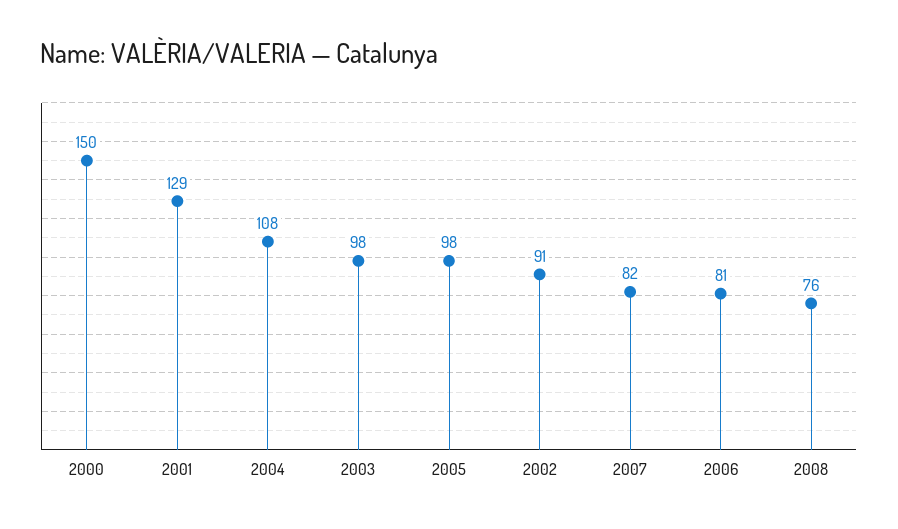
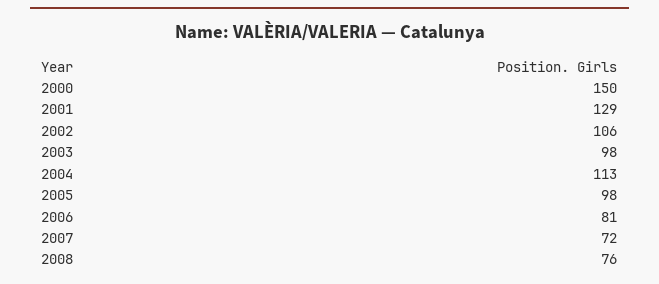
2004: 108 -> 113
2002: 91 -> 106
2007: 82 -> 72

